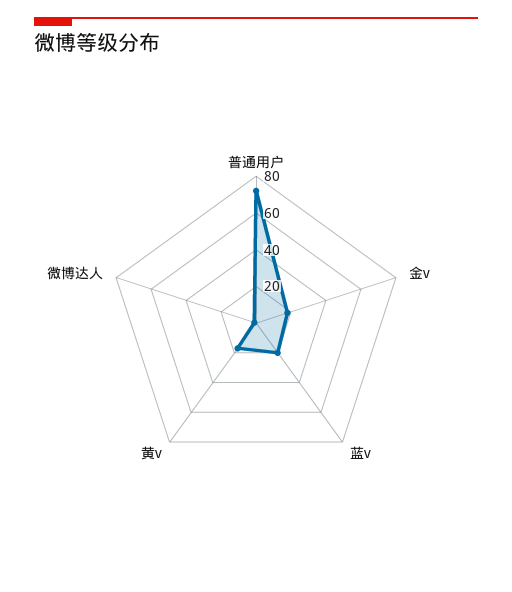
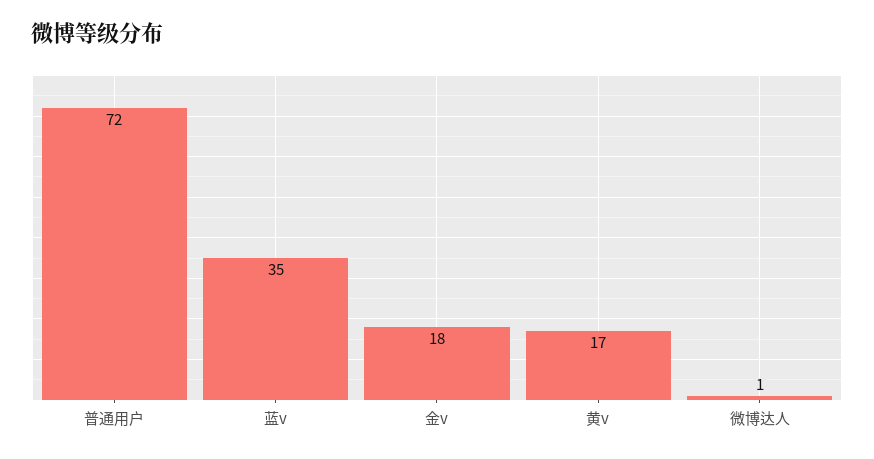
蓝v: 20 -> 35

